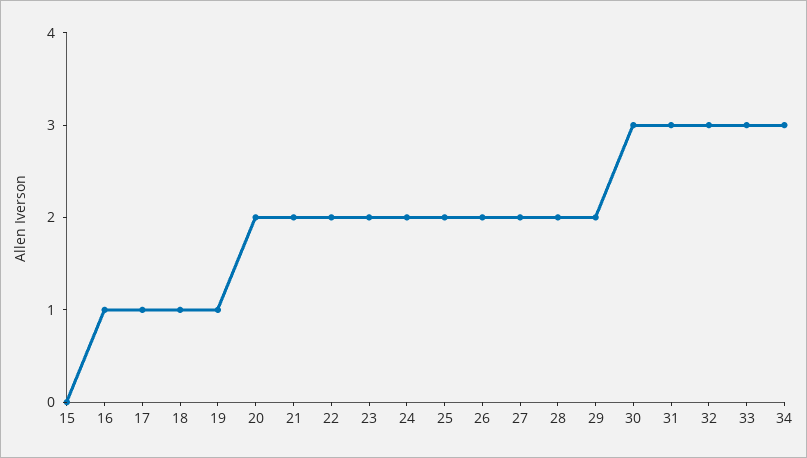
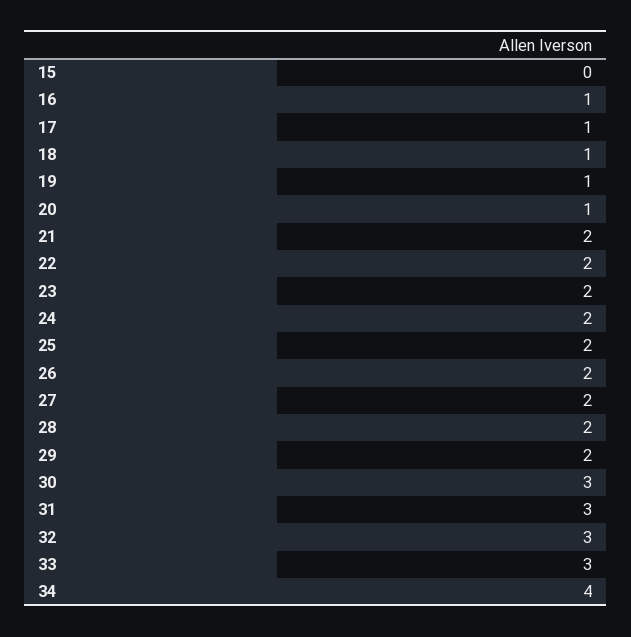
20: 2 -> 1
34: 3 -> 4

